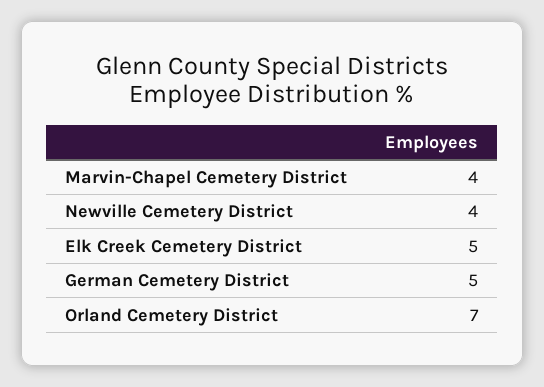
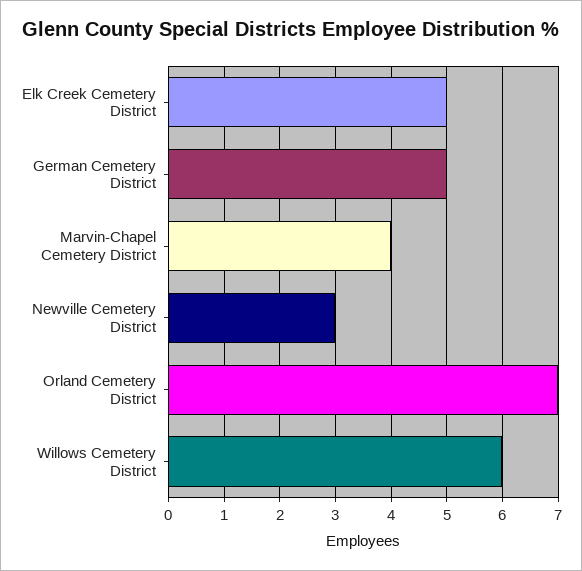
Newville Cemetery District: 4 -> 3
Willows Cemetery District: none -> 6

